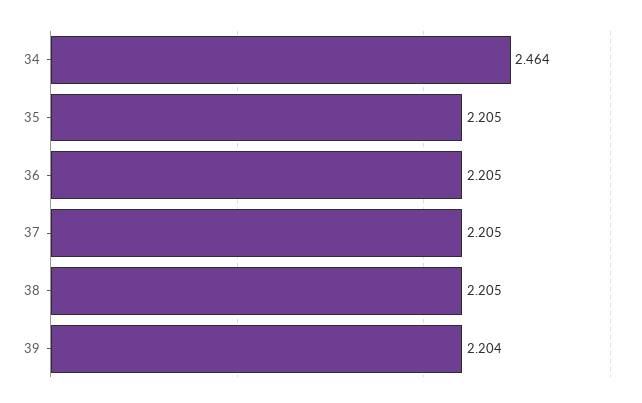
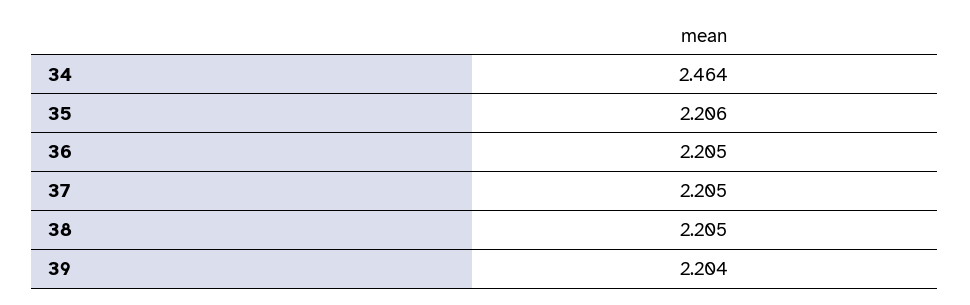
35: 2.205 -> 2.206

